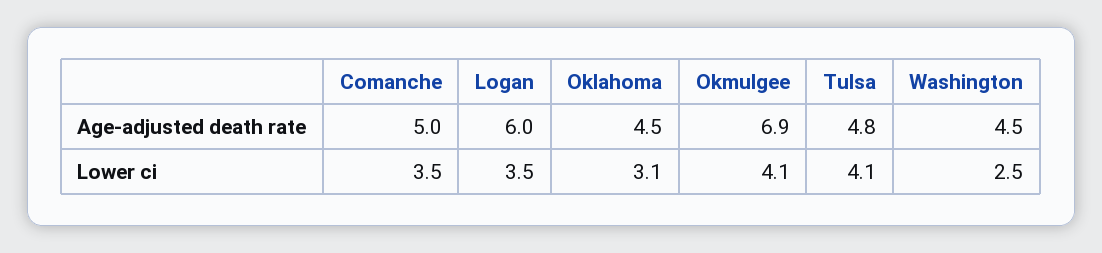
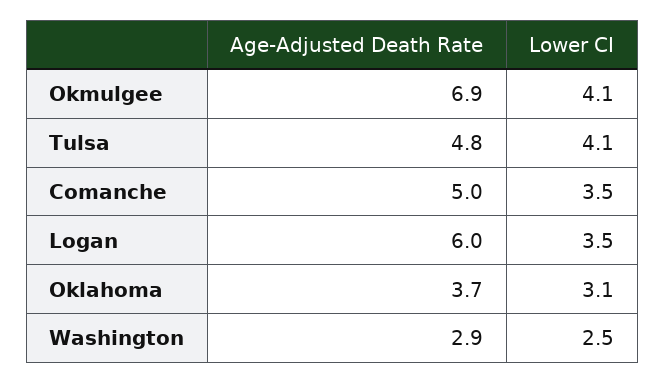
Oklahoma, Age-adjusted death rate: 4.5 -> 3.7
Washington, Age-adjusted death rate: 4.5 -> 2.9

